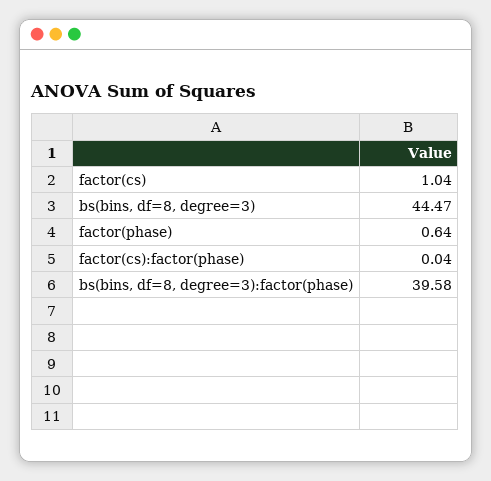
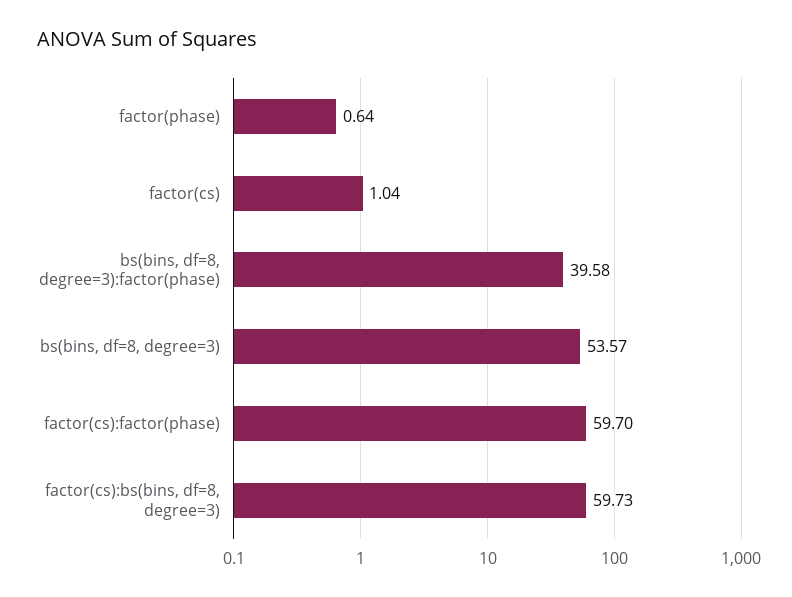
bs(bins, df=8, degree=3): 44.47 -> 53.57
factor(cs):factor(phase): 0.04 -> 59.7
factor(cs):bs(bins, df=8, degree=3): none -> 59.73

